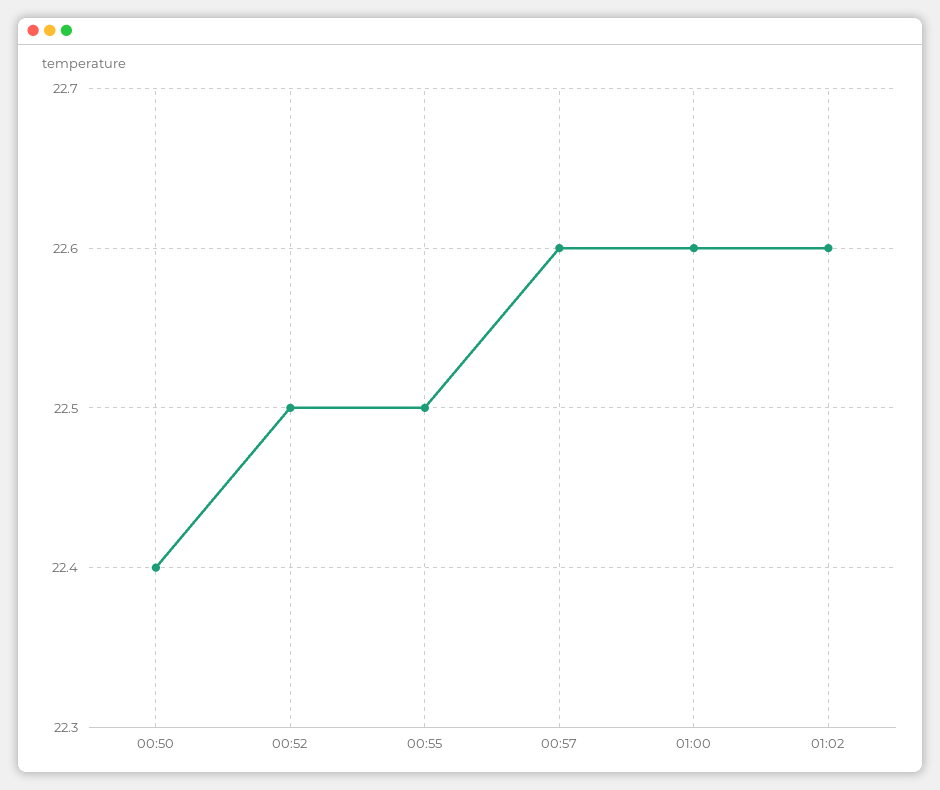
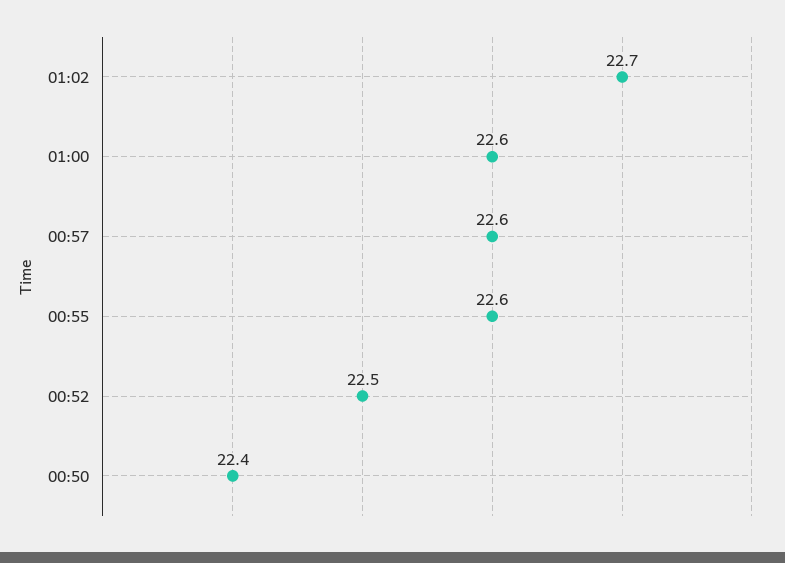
00:55: 22.5 -> 22.6
01:02: 22.6 -> 22.7

